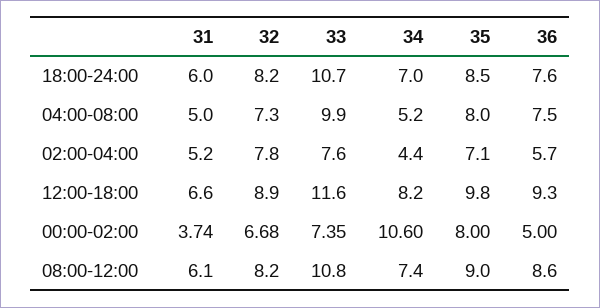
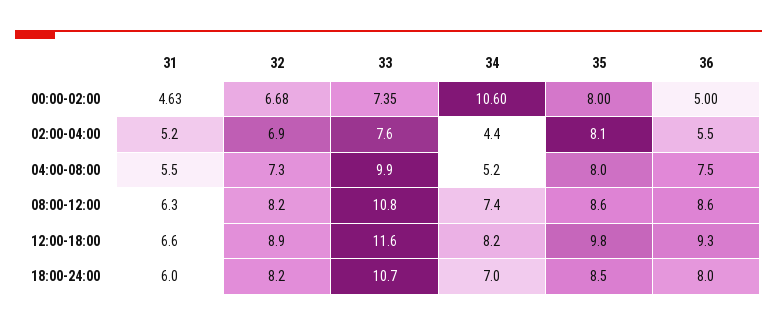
36, 18:00-24:00: 7.6 -> 8
31, 04:00-08:00: 5 -> 5.5
32, 02:00-04:00: 7.8 -> 6.9
35, 02:00-04:00: 7.1 -> 8.1
36, 02:00-04:00: 5.7 -> 5.5
31, 00:00-02:00: 3.74 -> 4.63
31, 08:00-12:00: 6.1 -> 6.3
35, 08:00-12:00: 9 -> 8.6

